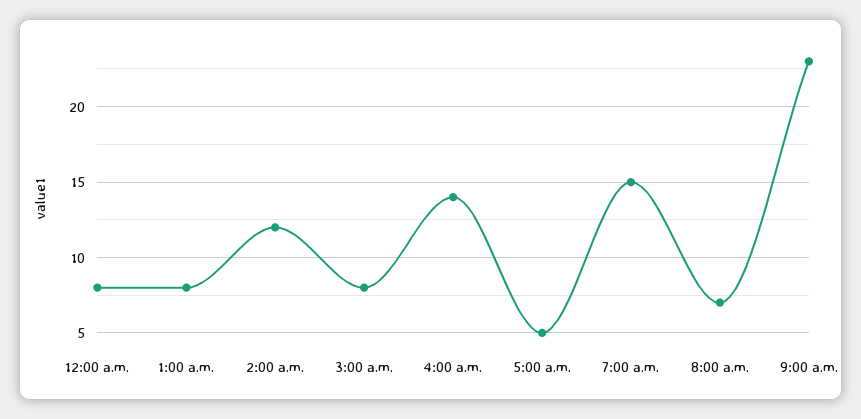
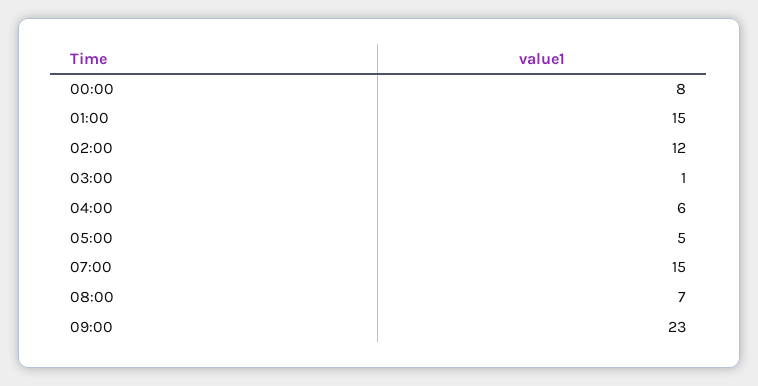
1:00 a.m.: 8 -> 15
3:00 a.m.: 8 -> 1
4:00 a.m.: 14 -> 6

